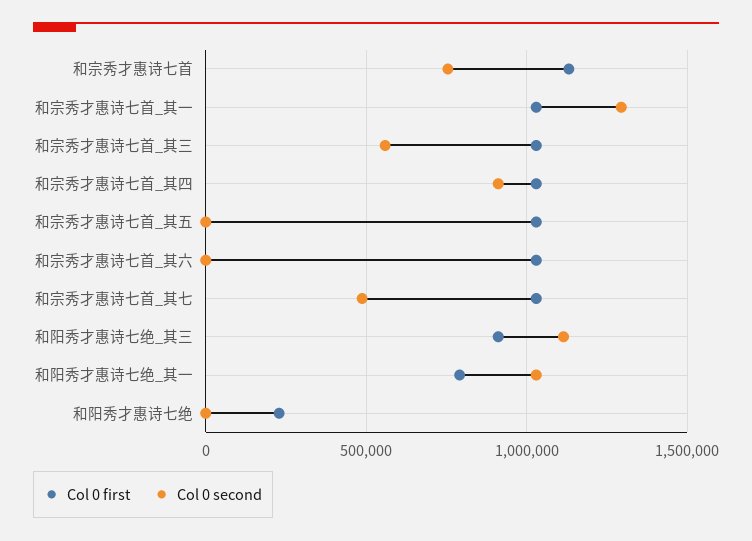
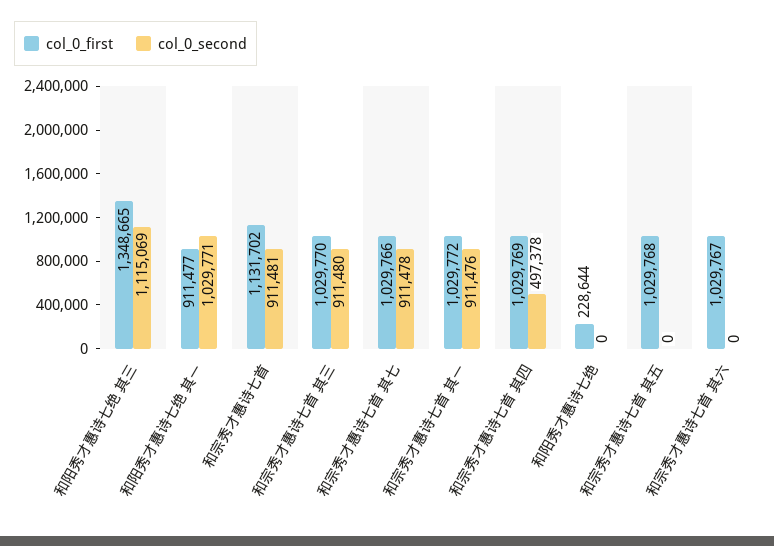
Col 0 second, 和宗秀才惠诗七首: 750000 -> 911481
Col 0 second, 和宗秀才惠诗七首_其一: 1300000 -> 911476
Col 0 second, 和宗秀才惠诗七首_其三: 550000 -> 911480
Col 0 second, 和宗秀才惠诗七首_其四: 900000 -> 497378
Col 0 second, 和宗秀才惠诗七首_其七: 500000 -> 911478
Col 0 first, 和阳秀才惠诗七绝_其三: 900000 -> 1348665
Col 0 first, 和阳秀才惠诗七绝_其一: 800000 -> 911477

